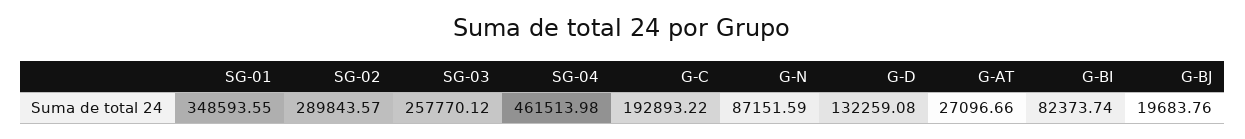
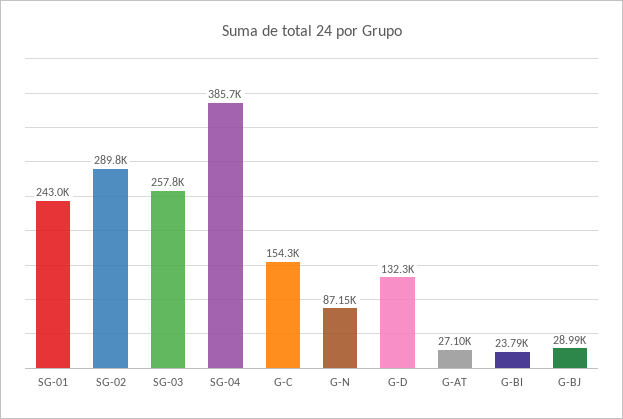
SG-01: 348593.55 -> 243000
SG-04: 461513.98 -> 385700
G-C: 192893.22 -> 154300
G-BI: 82373.74 -> 23790
G-BJ: 19683.76 -> 28990

